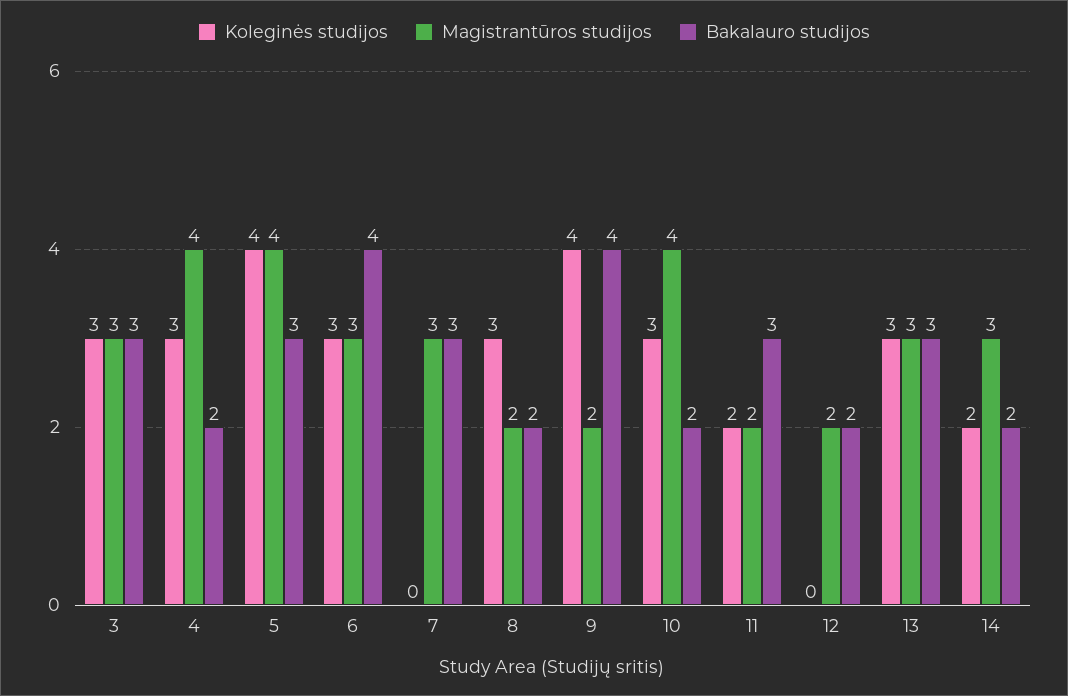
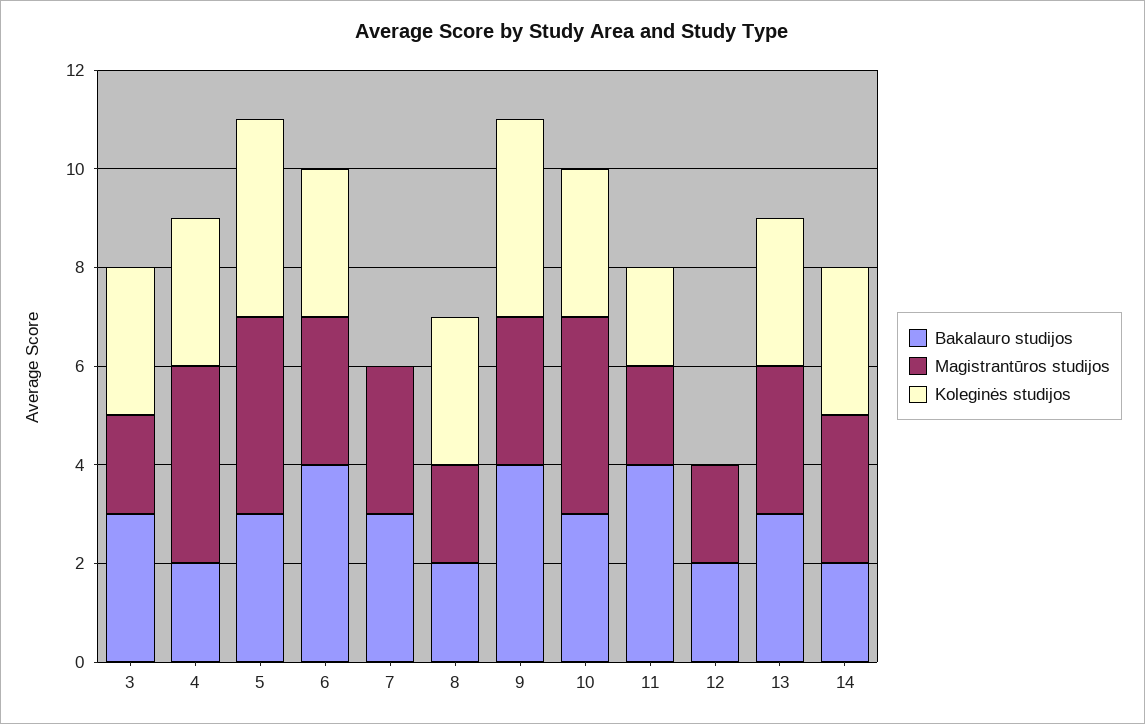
Magistrantūros studijos, 3: 3 -> 2
Magistrantūros studijos, 9: 2 -> 3
Bakalauro studijos, 10: 2 -> 3
Bakalauro studijos, 11: 3 -> 4
Koleginės studijos, 14: 2 -> 3

